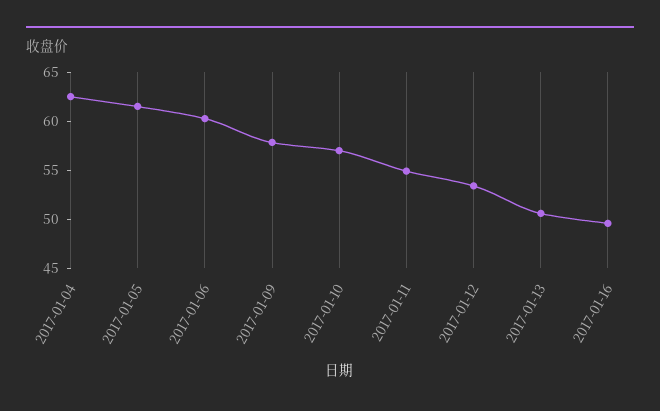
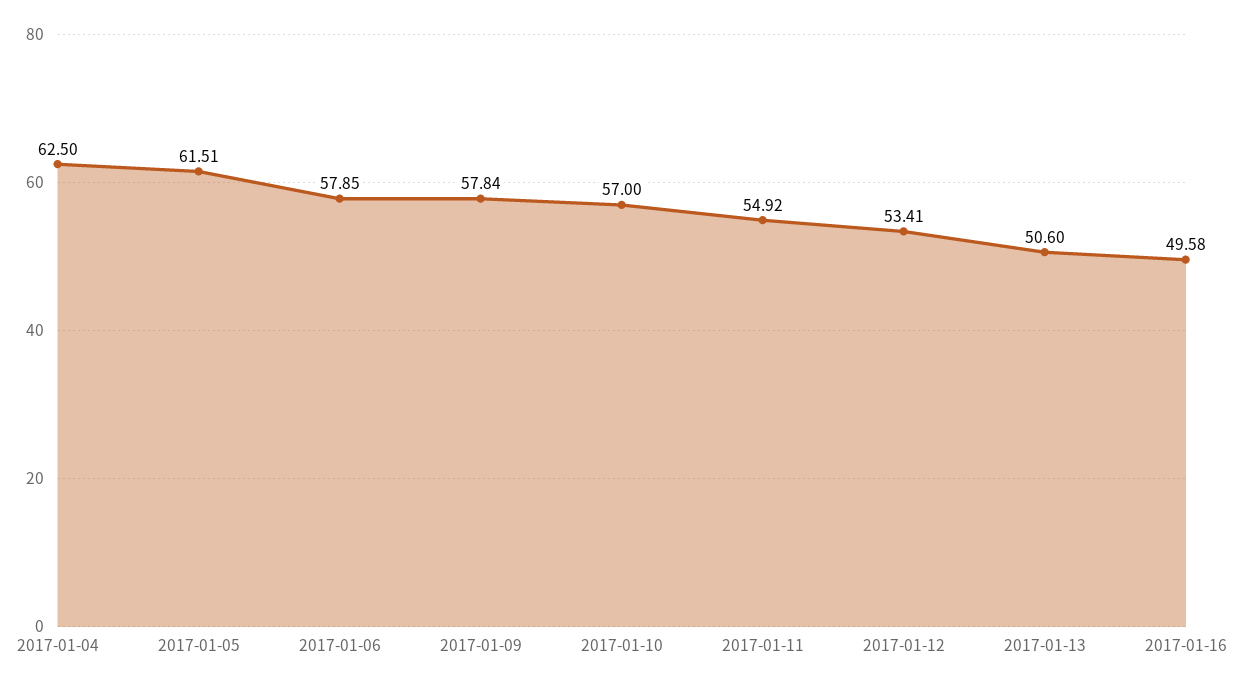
2017-01-06: 60 -> 57.85

